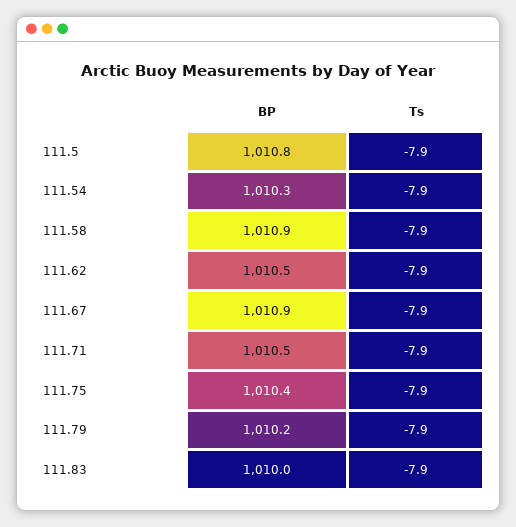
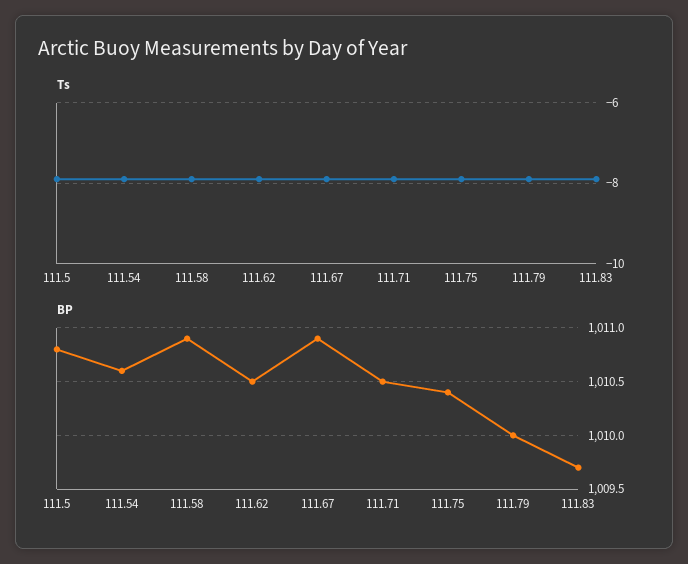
BP, 111.54: 1010.3 -> 1010.6
BP, 111.79: 1010.2 -> 1010
BP, 111.83: 1010 -> 1009.7

